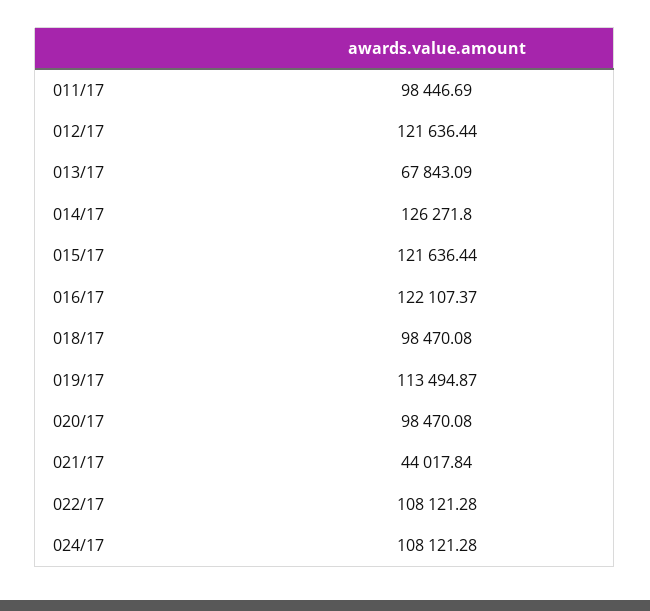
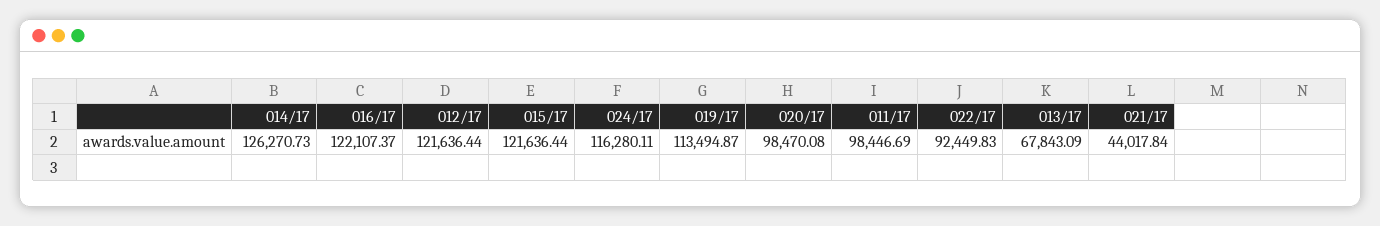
014/17: 126271.8 -> 126270.73
018/17: 98470.08 -> none
022/17: 108121.28 -> 92449.83
024/17: 108121.28 -> 116280.11

